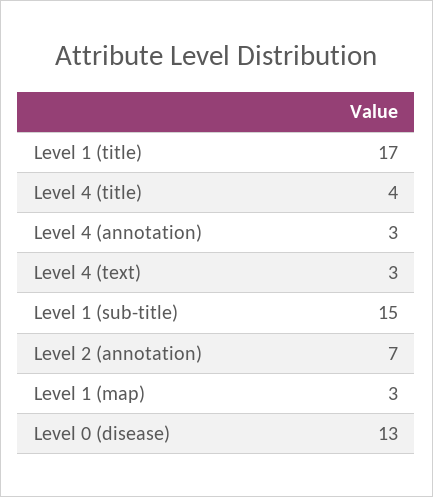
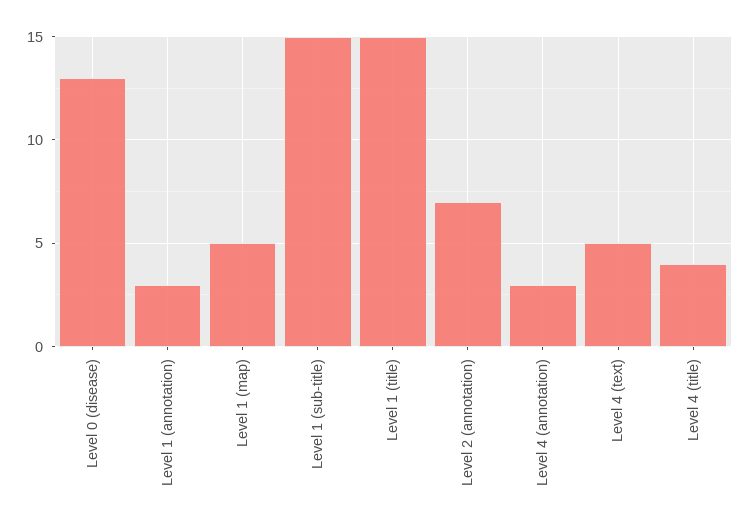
Level 1 (title): 17 -> 15
Level 4 (text): 3 -> 5
Level 1 (map): 3 -> 5
Level 1 (annotation): none -> 3

